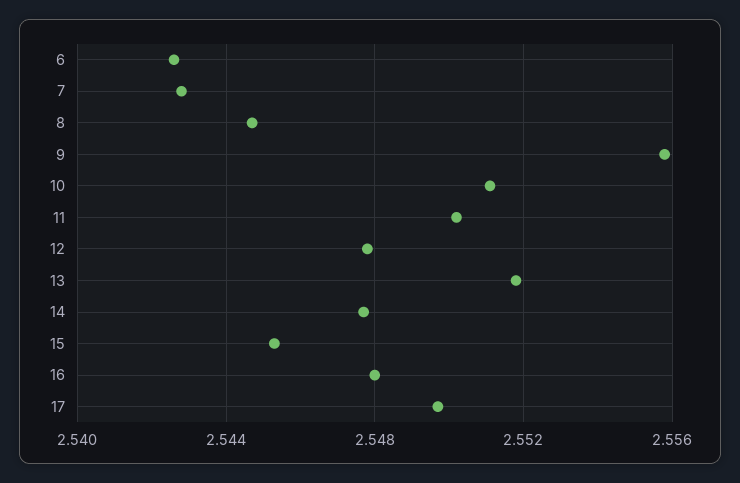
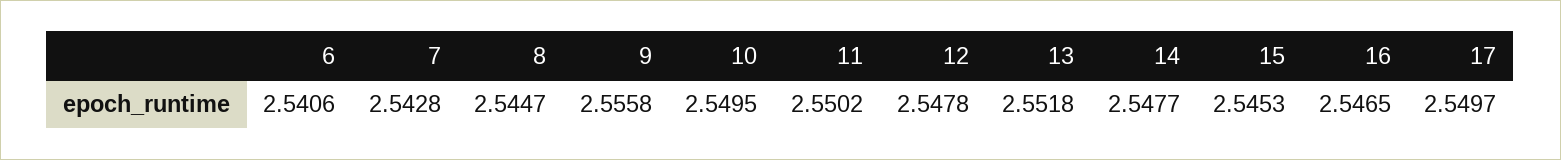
6: 2.5425 -> 2.5406
10: 2.551 -> 2.5495
16: 2.548 -> 2.5465

